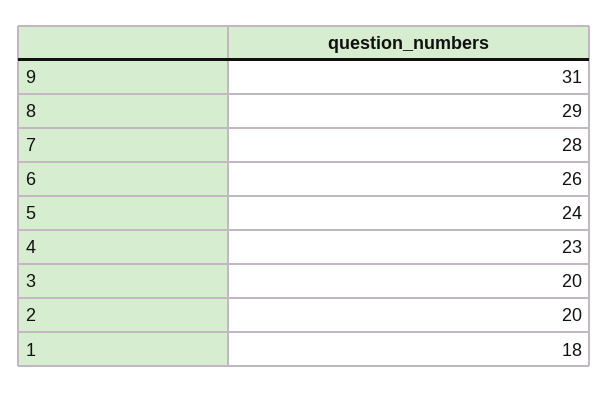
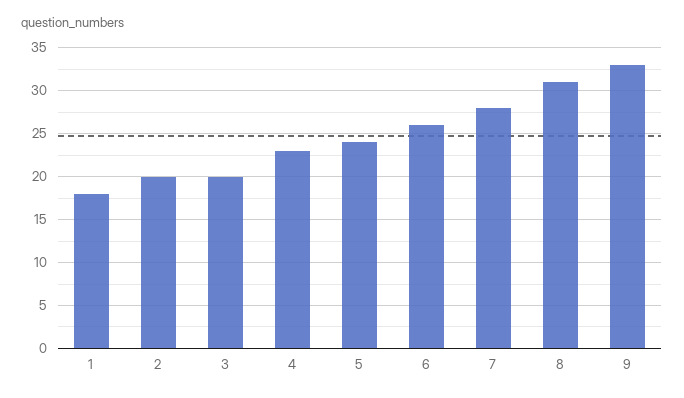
9: 31 -> 33
8: 29 -> 31

